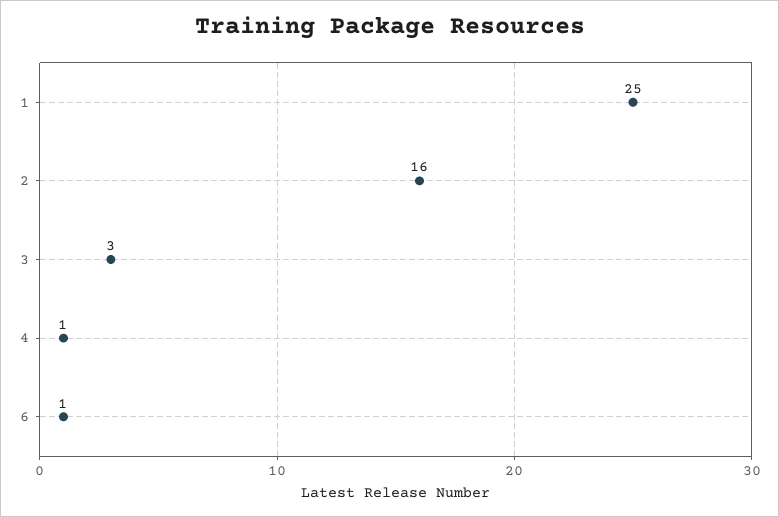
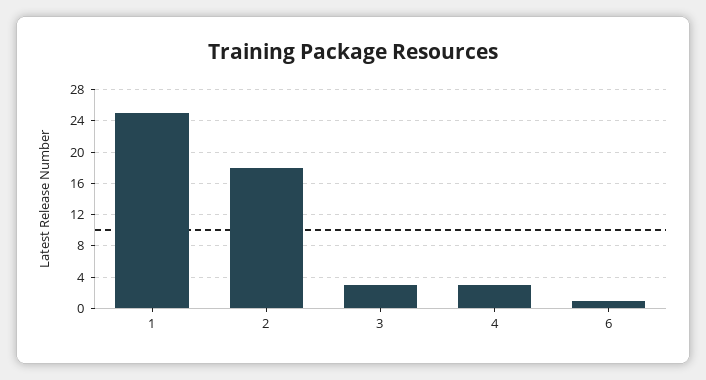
2: 16 -> 18
4: 1 -> 3

